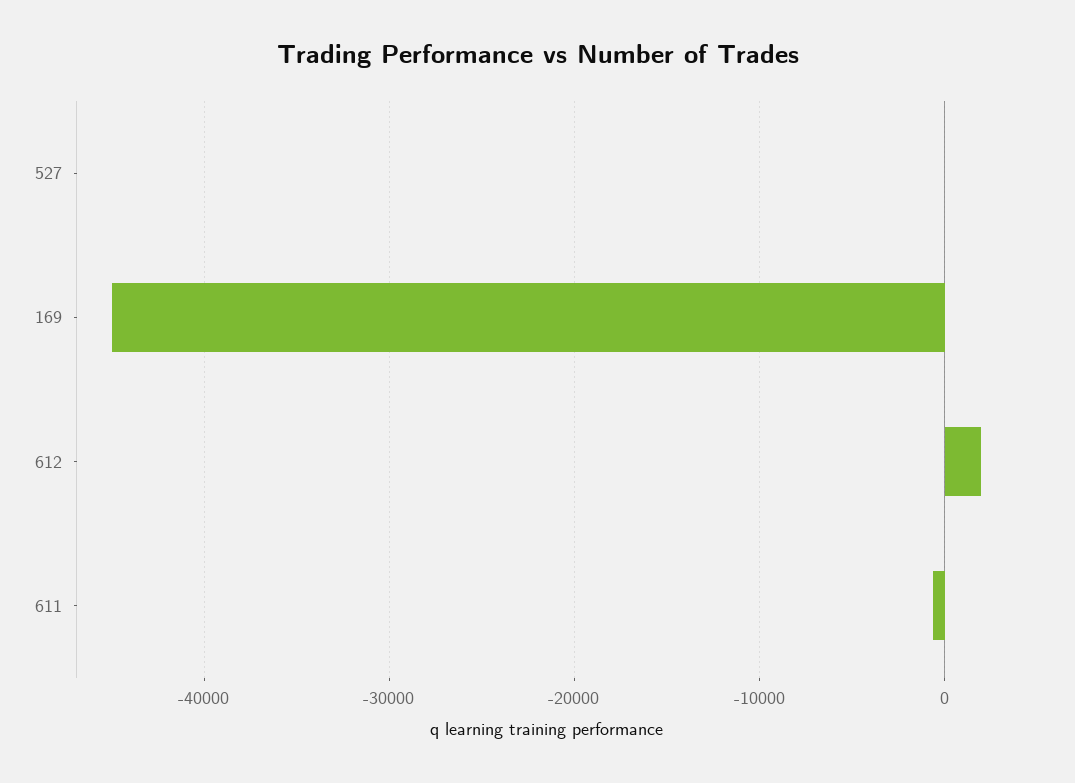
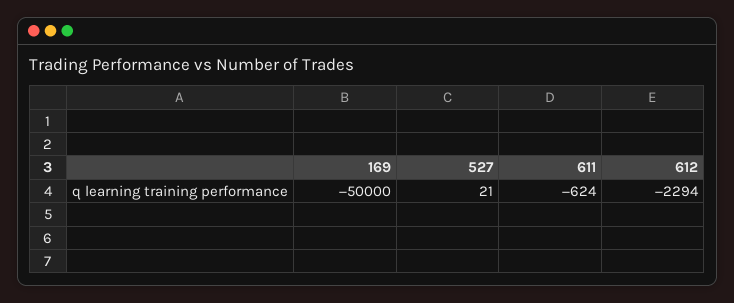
169: -45000 -> -50000
612: 2000 -> -2294

